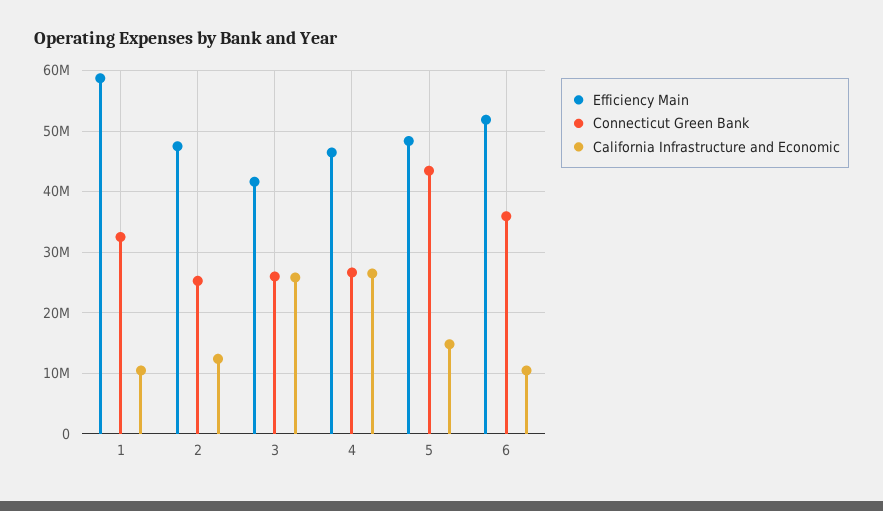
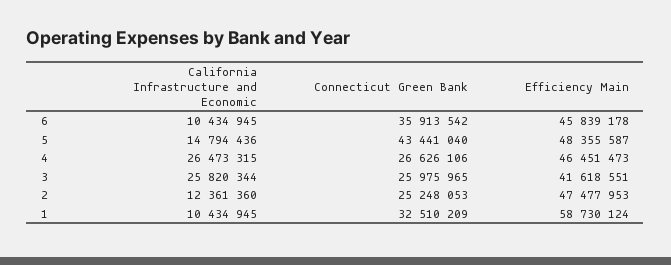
Efficiency Main, 6: 52000000 -> 45839178

